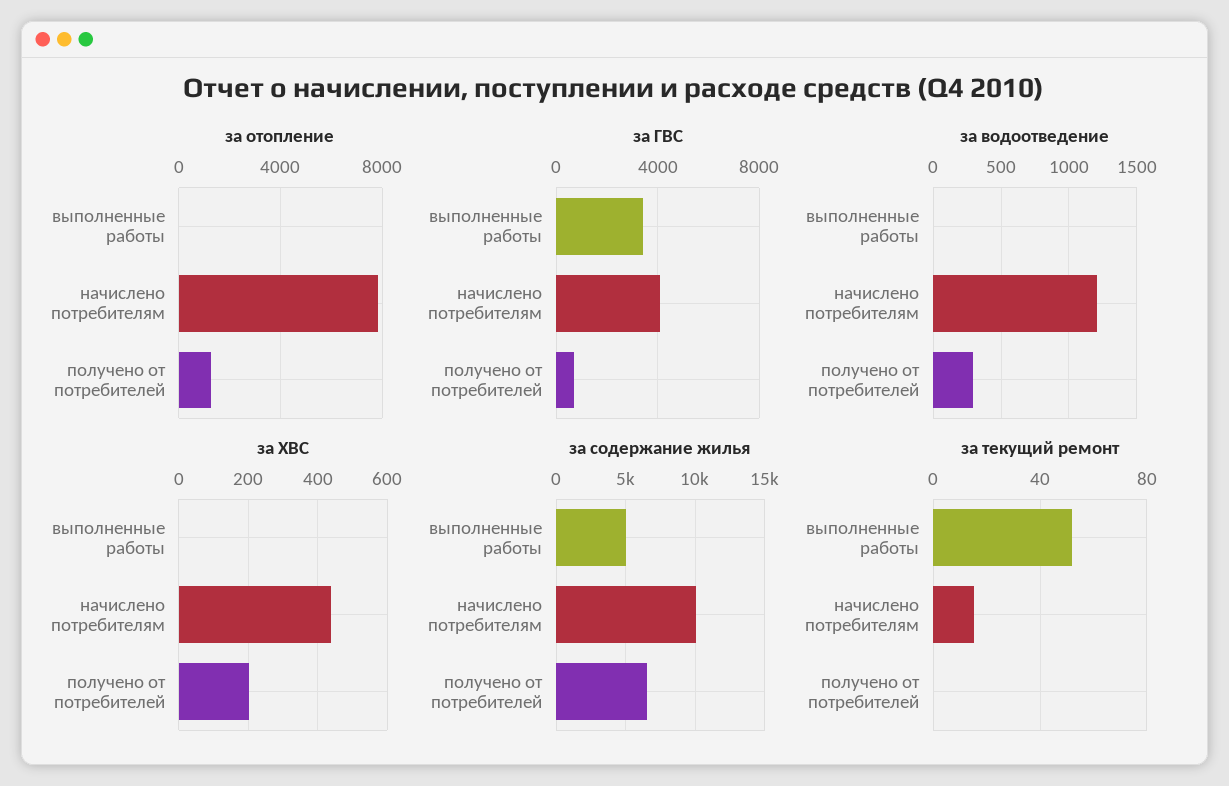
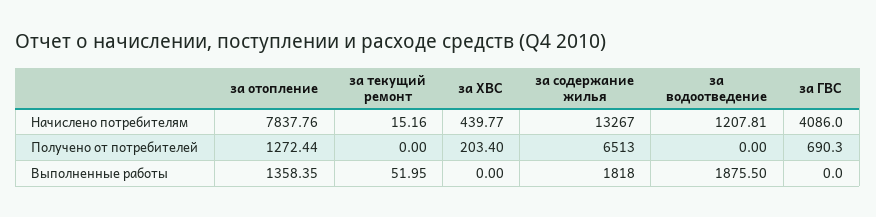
за отопление, выполненные работы: 0 -> 1358.35
за ГВС, выполненные работы: 3500 -> 0
за водоотведение, выполненные работы: 0 -> 1875.5
за водоотведение, получено от потребителей: 300 -> 0
за содержание жилья, выполненные работы: 5000 -> 1818
за содержание жилья, начислено потребителям: 10000 -> 13267

